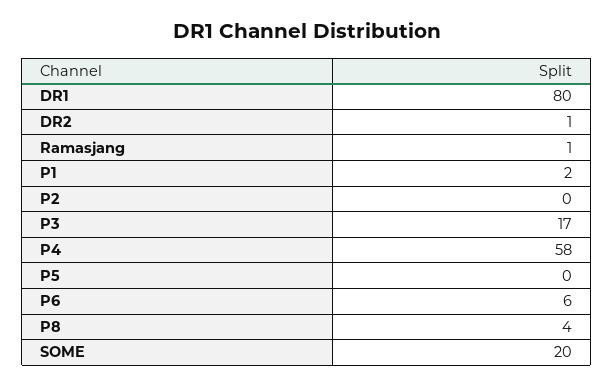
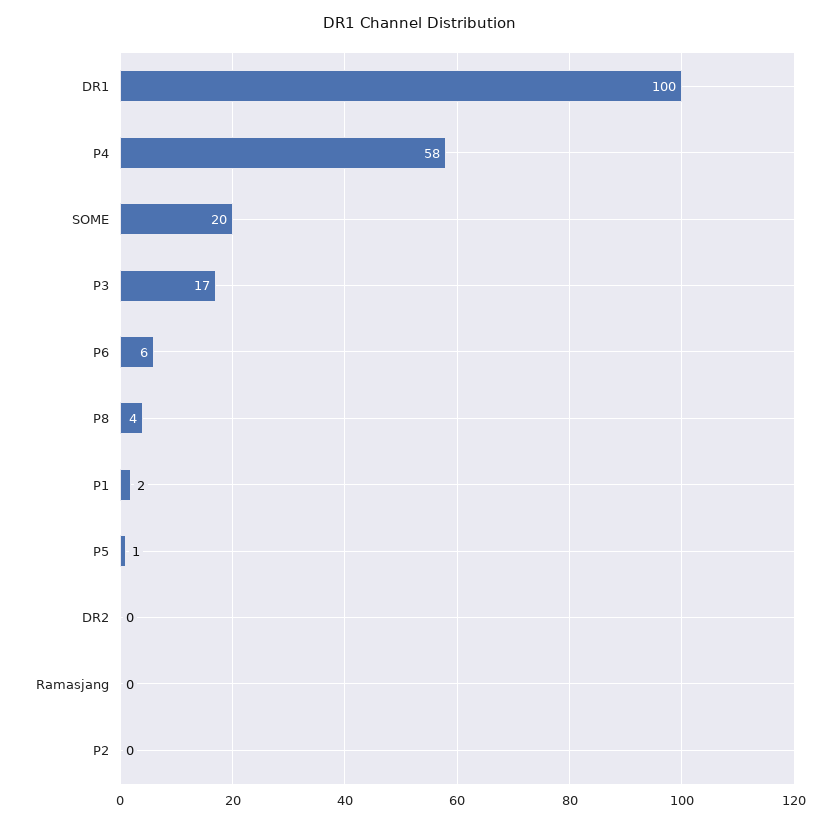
DR1: 80 -> 100
DR2: 1 -> 0
Ramasjang: 1 -> 0
P5: 0 -> 1

